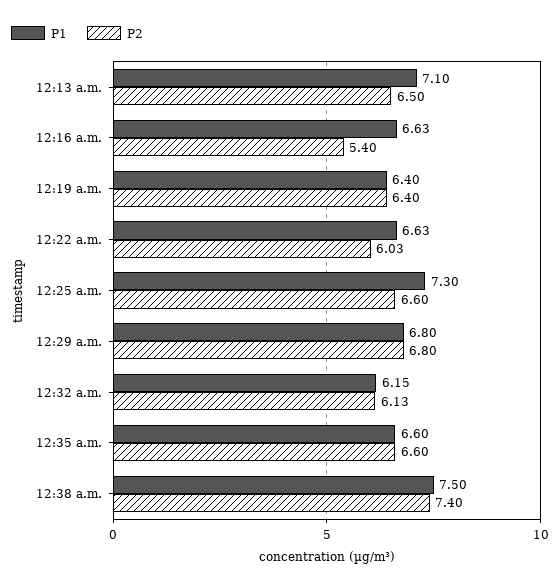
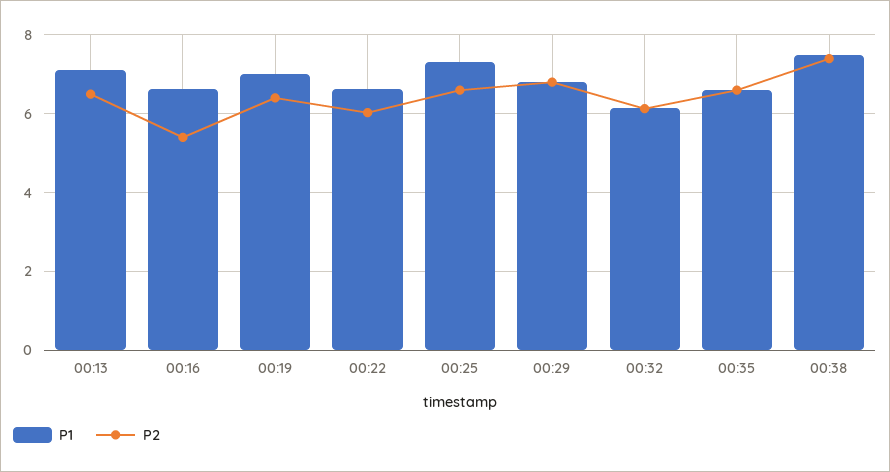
P1, 12:19 a.m.: 6.4 -> 7

